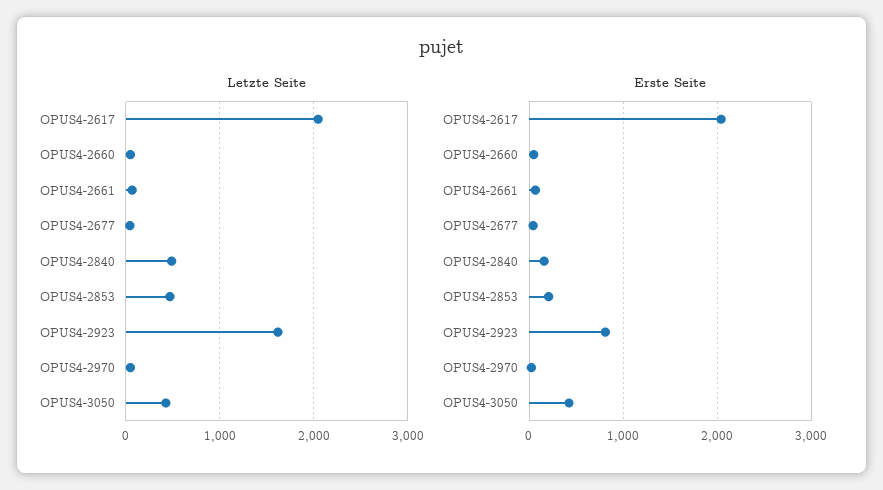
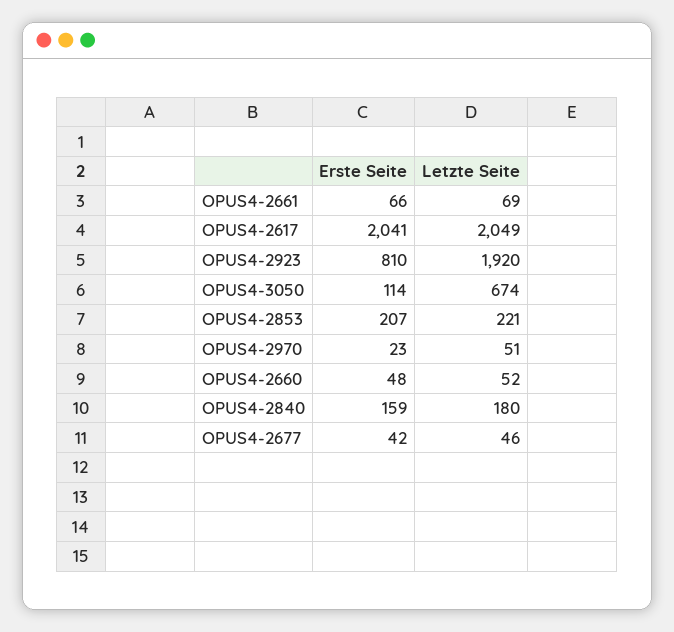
Letzte Seite, OPUS4-2840: 500 -> 180
Letzte Seite, OPUS4-2853: 500 -> 221
Letzte Seite, OPUS4-2923: 1600 -> 1920
Letzte Seite, OPUS4-3050: 400 -> 674
Erste Seite, OPUS4-3050: 400 -> 114

